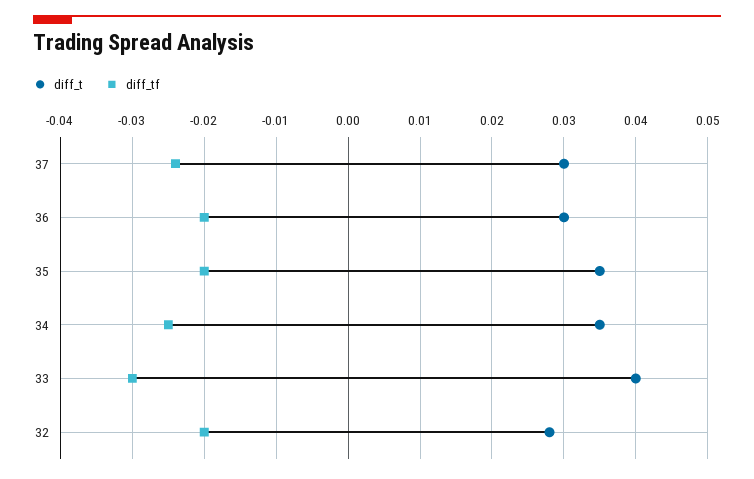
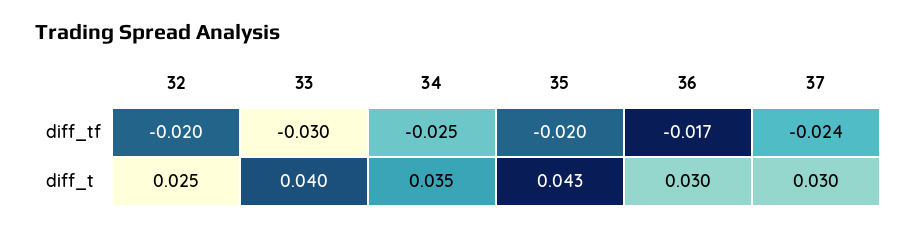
diff_tf, 36: -0.02 -> -0.017
diff_t, 35: 0.035 -> 0.043
diff_t, 32: 0.028 -> 0.025

